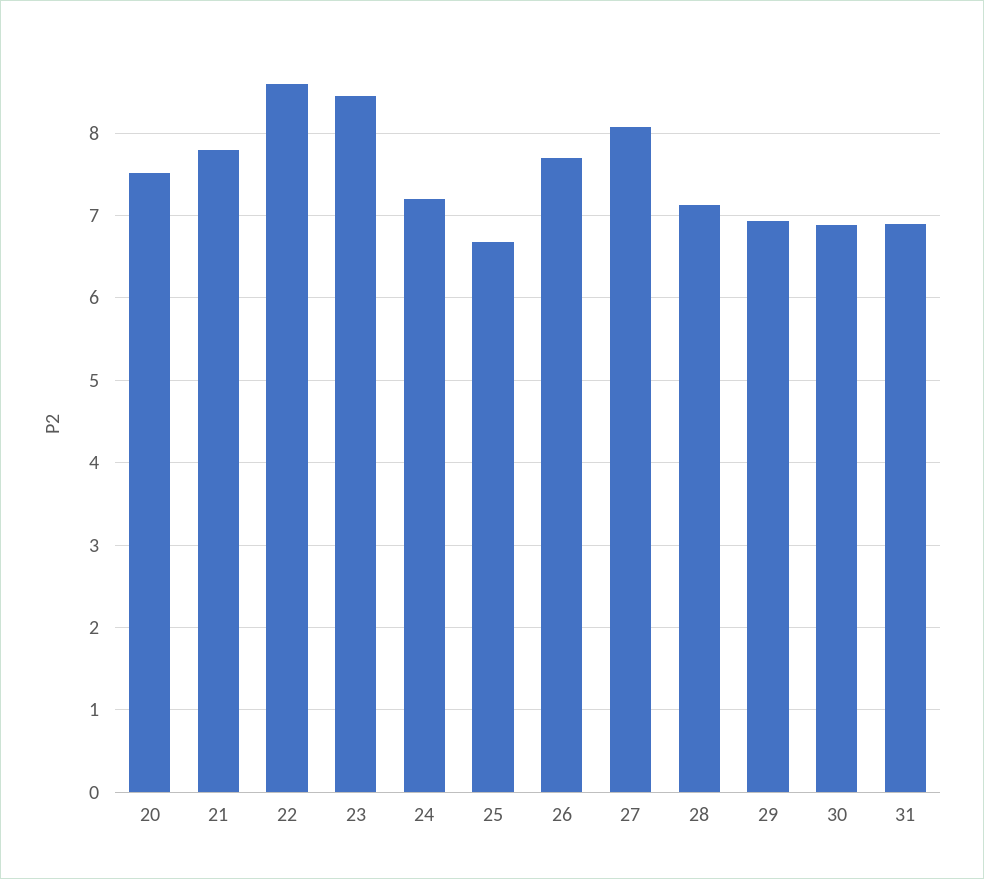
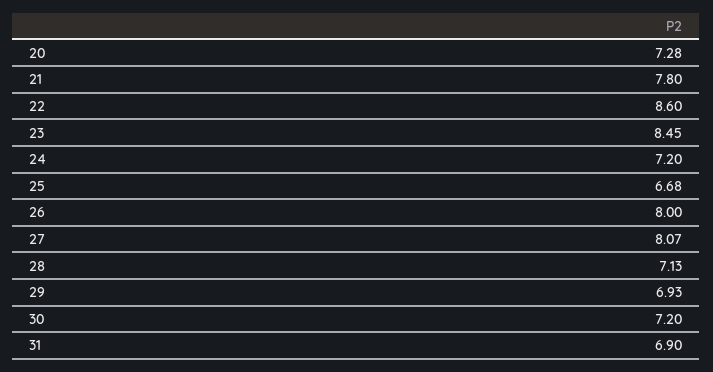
20: 7.5 -> 7.28
26: 7.7 -> 8
30: 6.9 -> 7.2

